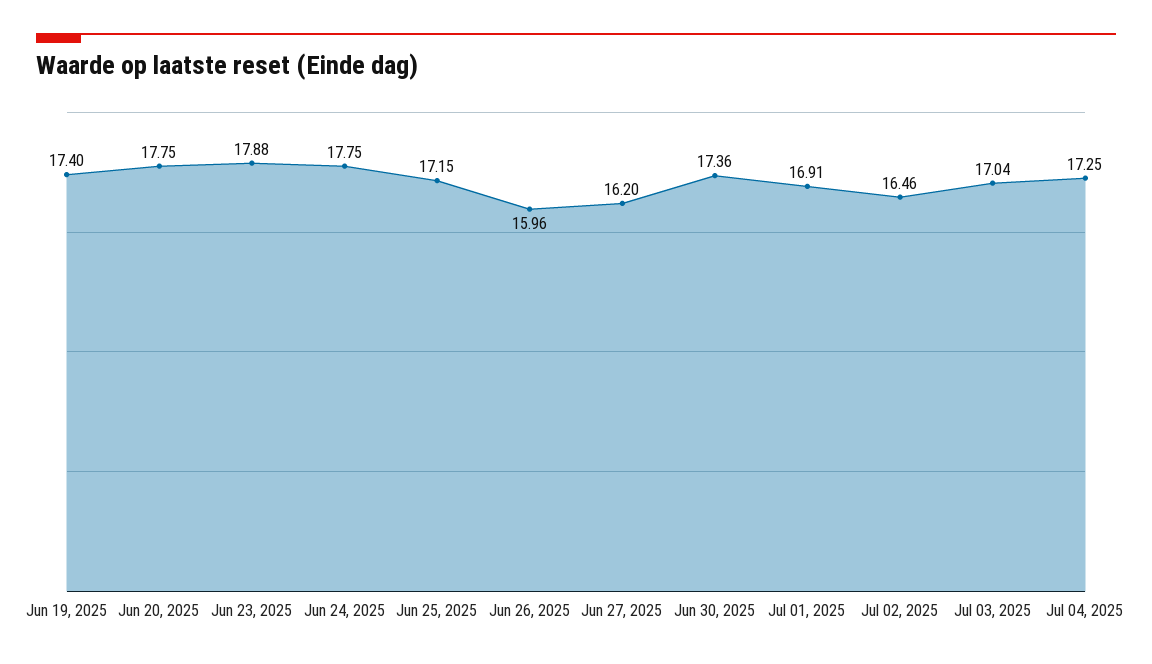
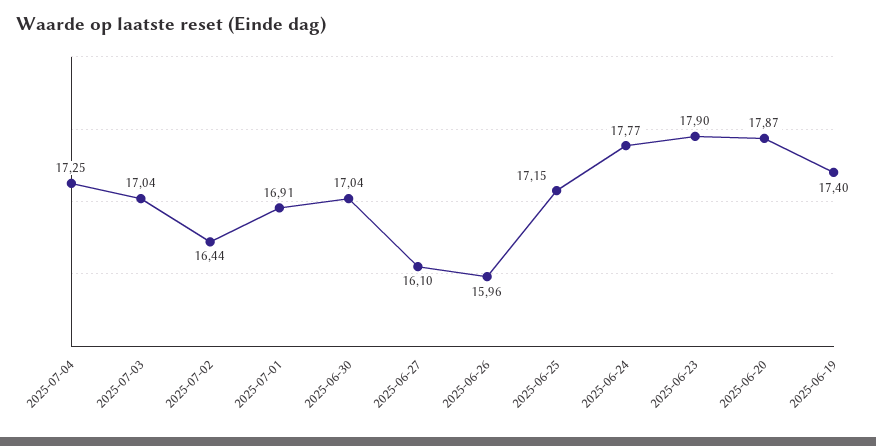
Jun 20, 2025: 17.75 -> 17.87
Jun 23, 2025: 17.88 -> 17.9
Jun 24, 2025: 17.75 -> 17.77
Jun 27, 2025: 16.2 -> 16.1
Jun 30, 2025: 17.36 -> 17.04
Jul 02, 2025: 16.46 -> 16.44

